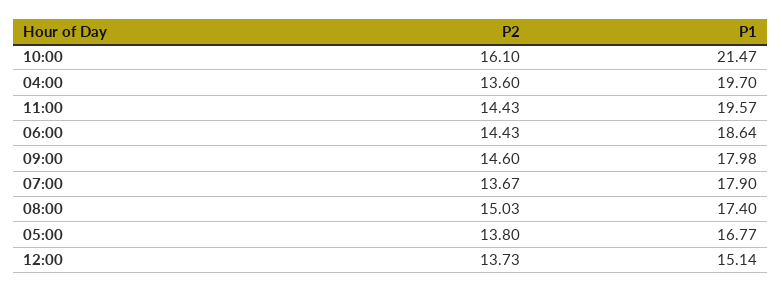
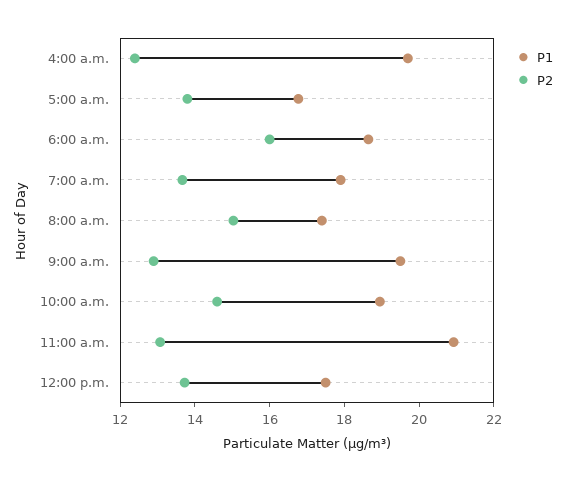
P2, 10:00: 16.1 -> 14.5
P1, 10:00: 21.47 -> 19
P2, 04:00: 13.6 -> 12.5
P2, 11:00: 14.43 -> 13
P1, 11:00: 19.57 -> 21
P2, 06:00: 14.43 -> 16
P2, 09:00: 14.6 -> 13
P1, 09:00: 17.98 -> 19.5
P1, 12:00: 15.14 -> 17.5

